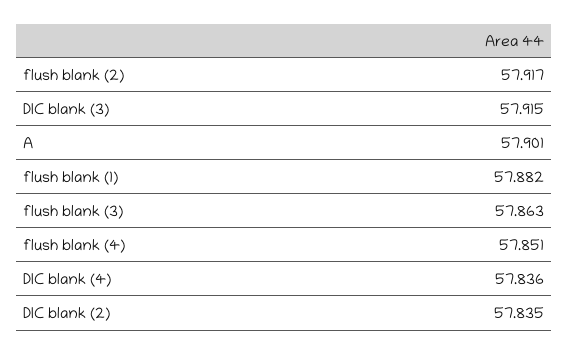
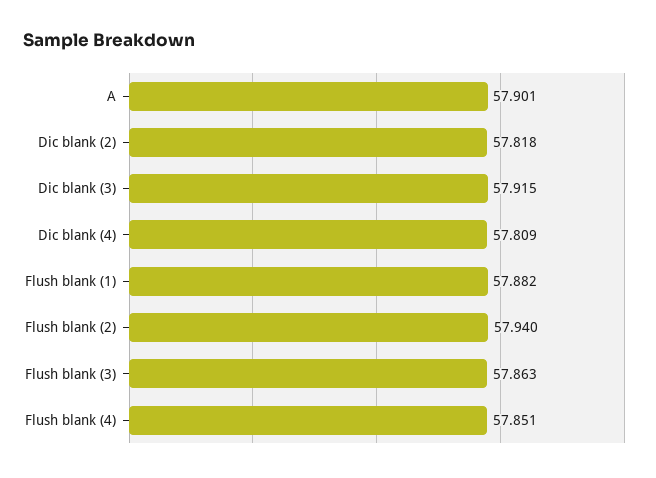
flush blank (2): 57.917 -> 57.94
DIC blank (4): 57.836 -> 57.809
DIC blank (2): 57.835 -> 57.818

